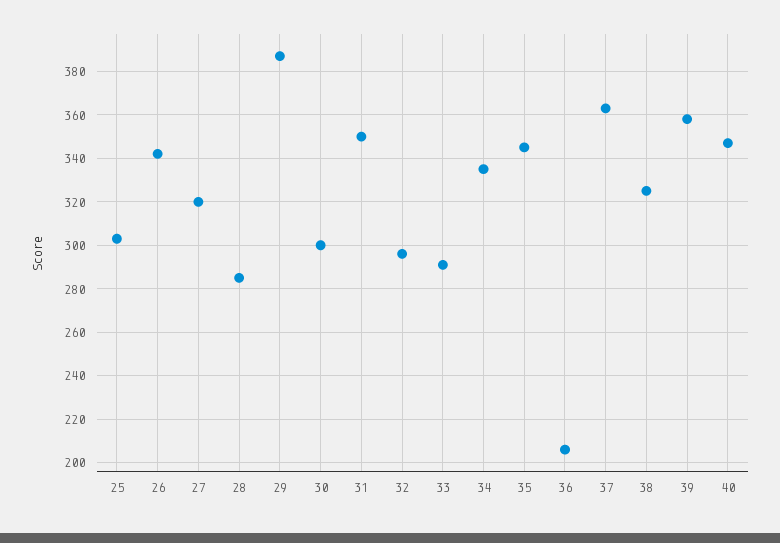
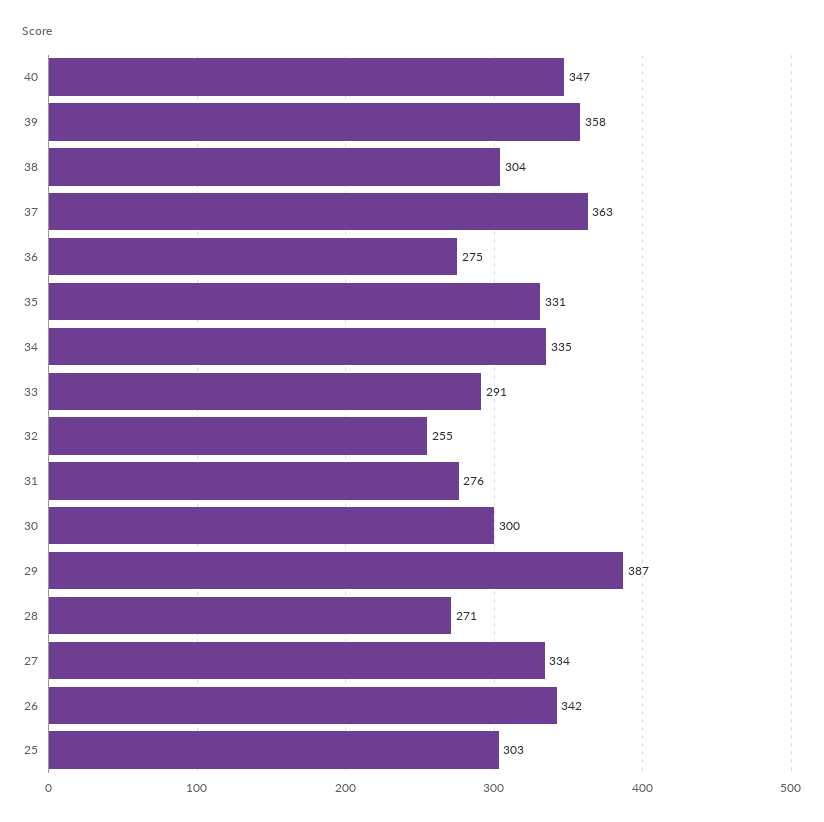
27: 320 -> 334
28: 285 -> 271
31: 350 -> 276
32: 295 -> 255
35: 345 -> 331
36: 205 -> 275
38: 325 -> 304

